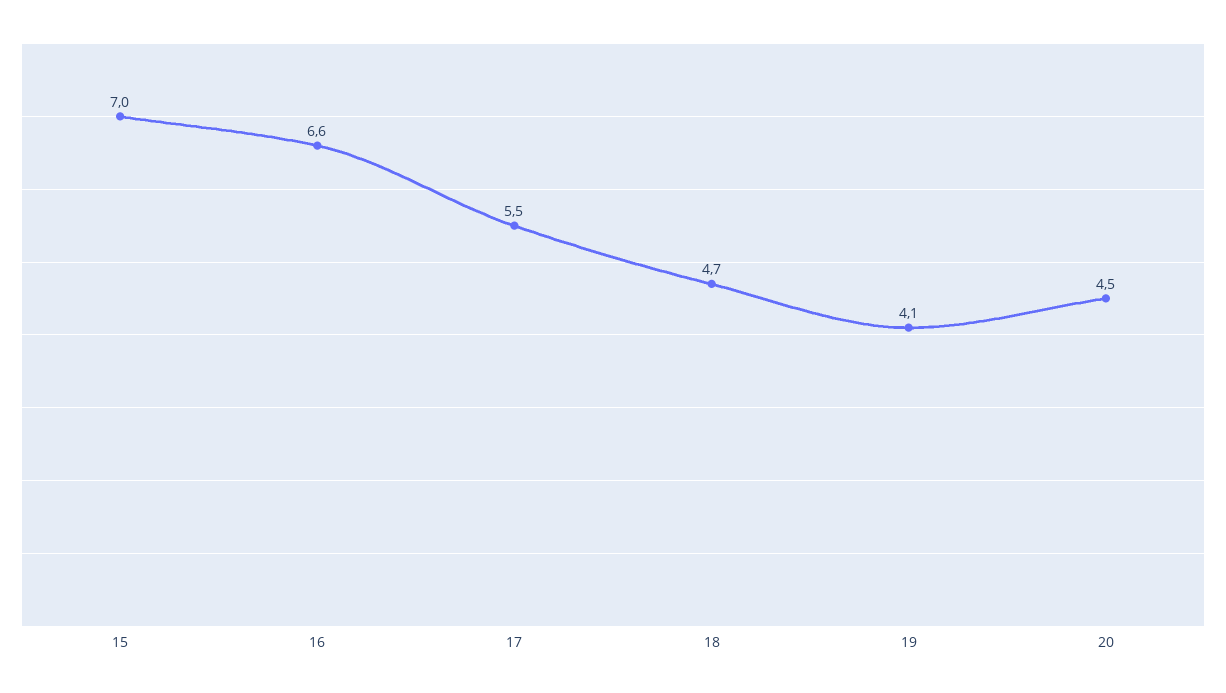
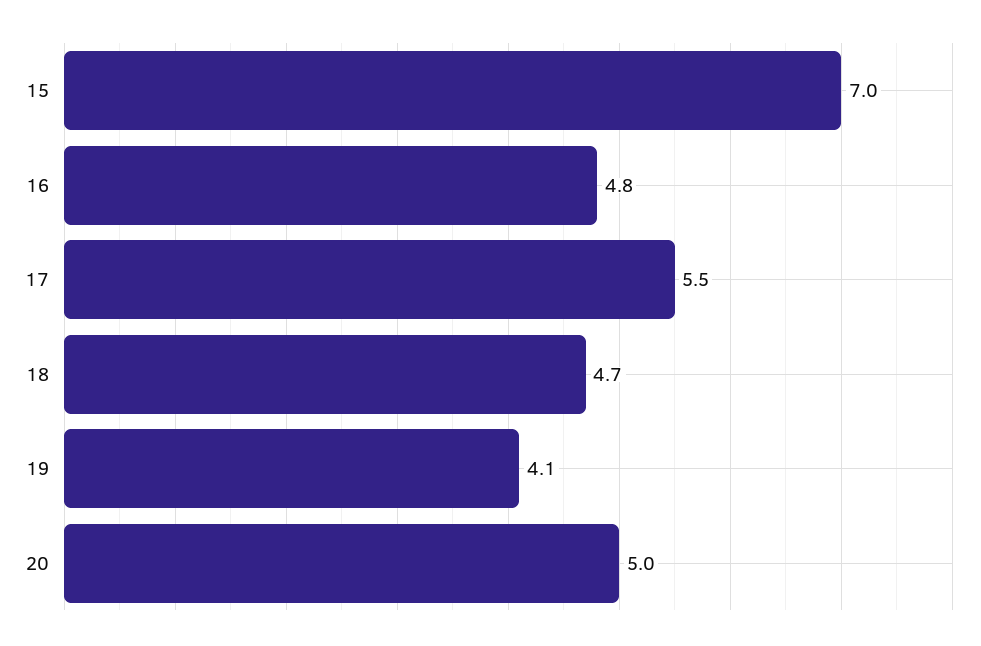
16: 6.6 -> 4.8
20: 4.5 -> 5

